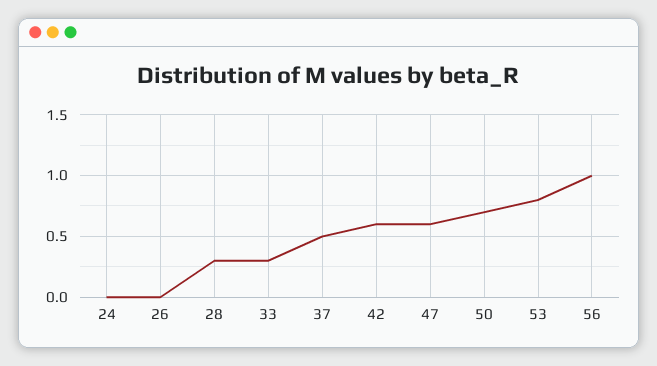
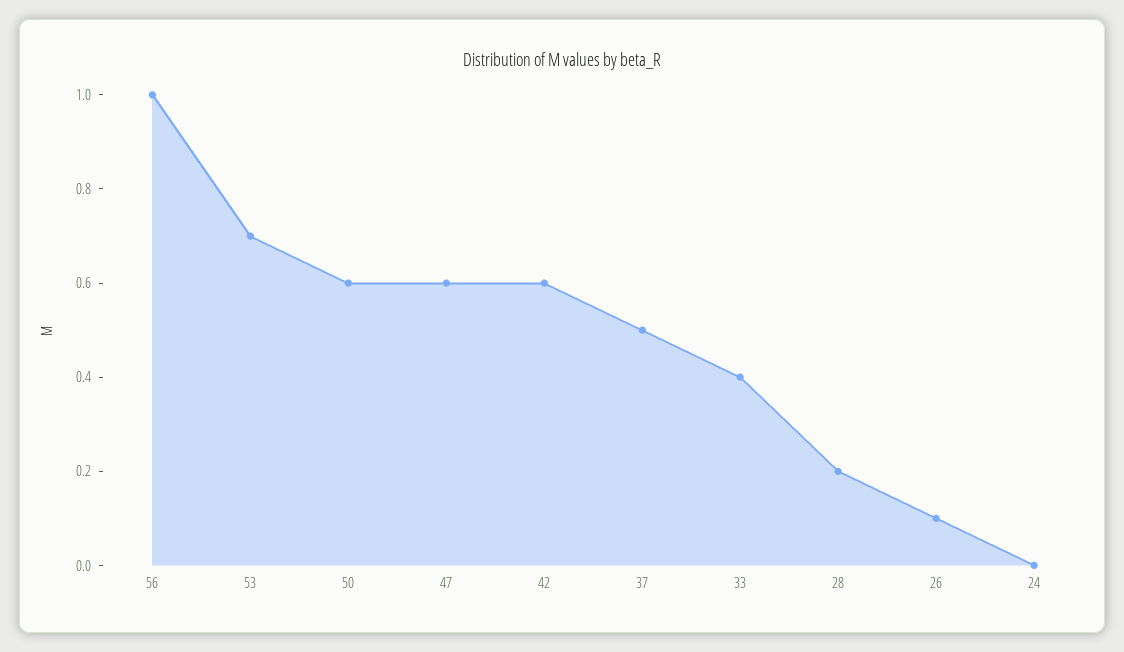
26: 0 -> 0.1
28: 0.3 -> 0.2
33: 0.3 -> 0.4
50: 0.7 -> 0.6
53: 0.8 -> 0.7

